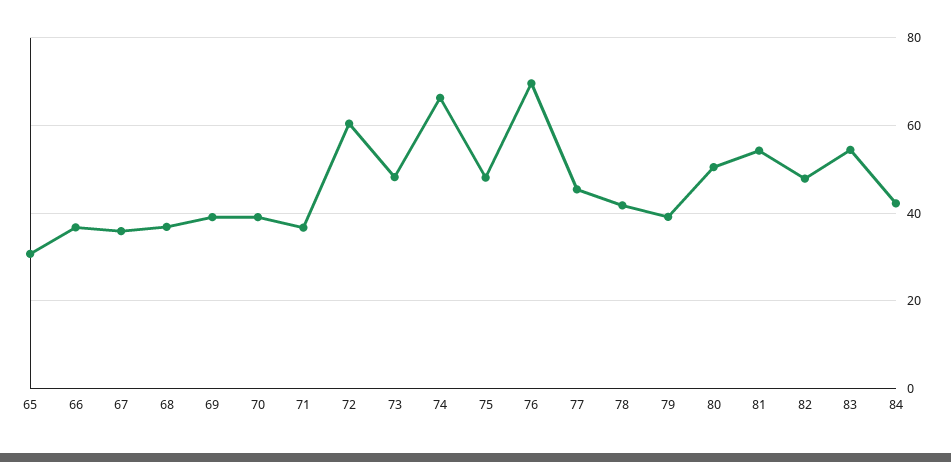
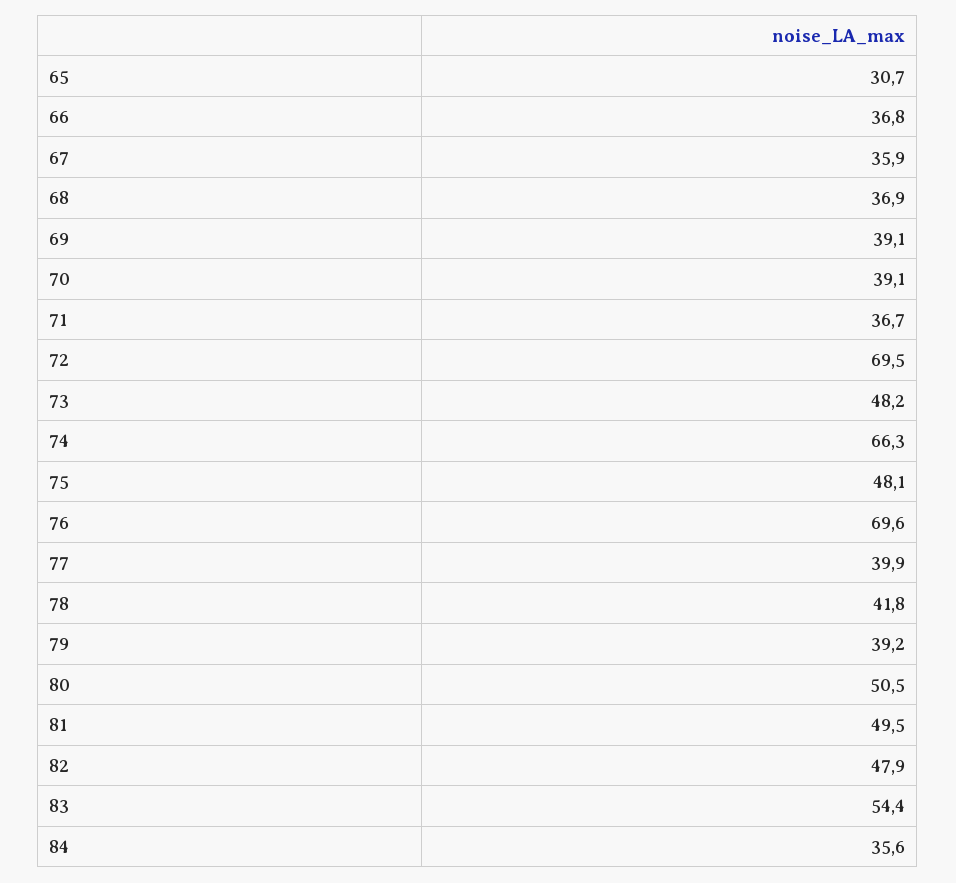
72: 60 -> 69.5
77: 46 -> 39.9
81: 54 -> 49.5
84: 42 -> 35.6

